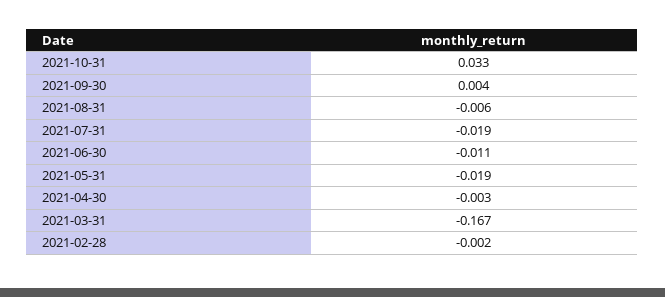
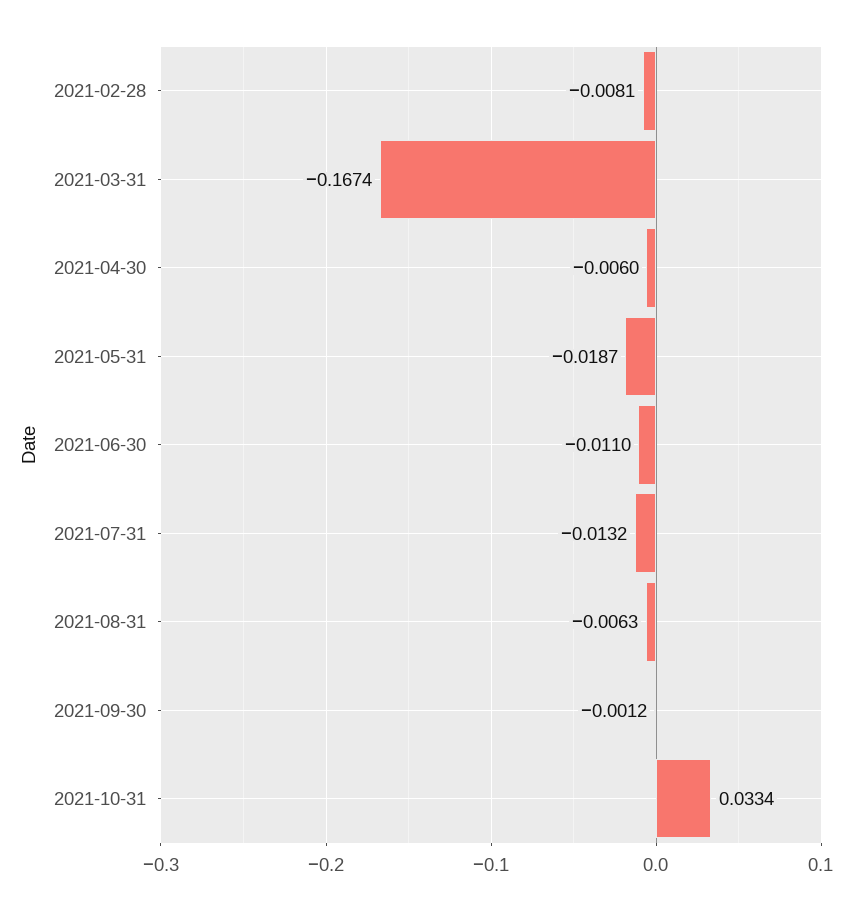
2021-09-30: 0.004 -> -0.0012
2021-07-31: -0.019 -> -0.0132
2021-04-30: -0.003 -> -0.006
2021-02-28: -0.002 -> -0.0081

